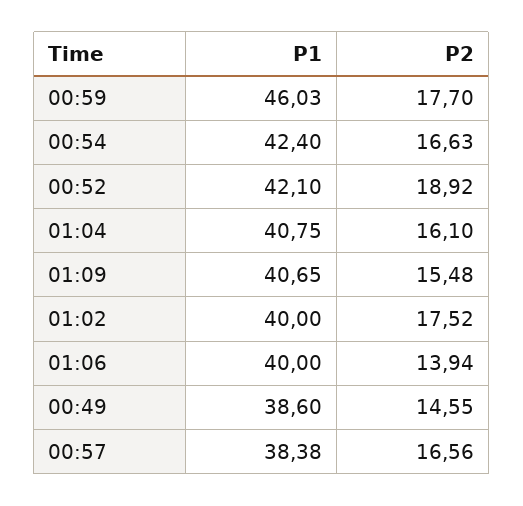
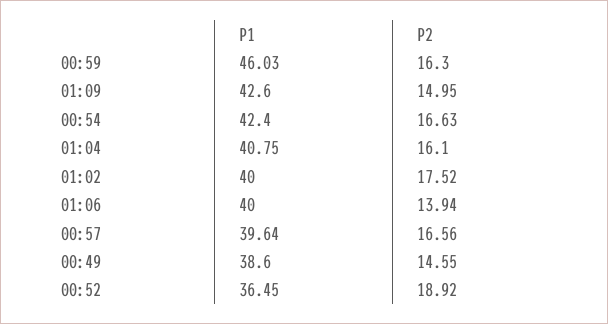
P2, 00:59: 17.7 -> 16.3
P1, 00:52: 42.1 -> 36.45
P1, 01:09: 40.65 -> 42.6
P2, 01:09: 15.48 -> 14.95
P1, 00:57: 38.38 -> 39.64

